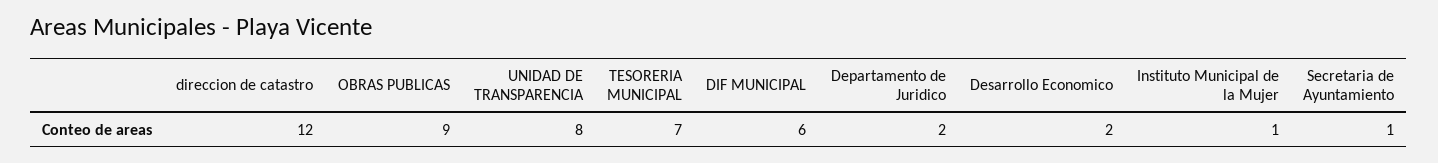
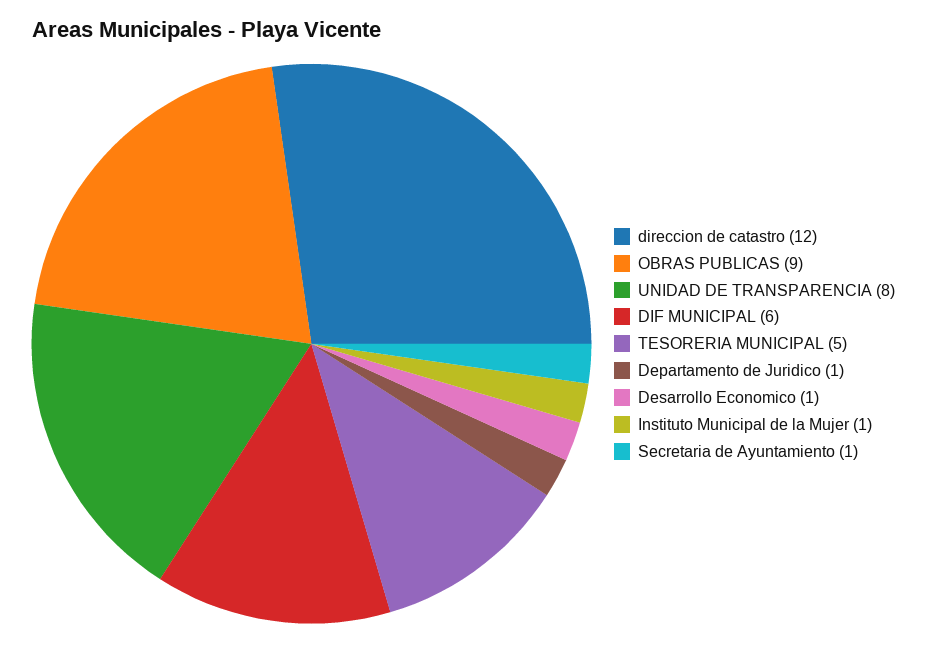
TESORERIA MUNICIPAL: 7 -> 5
Departamento de Juridico: 2 -> 1
Desarrollo Economico: 2 -> 1

